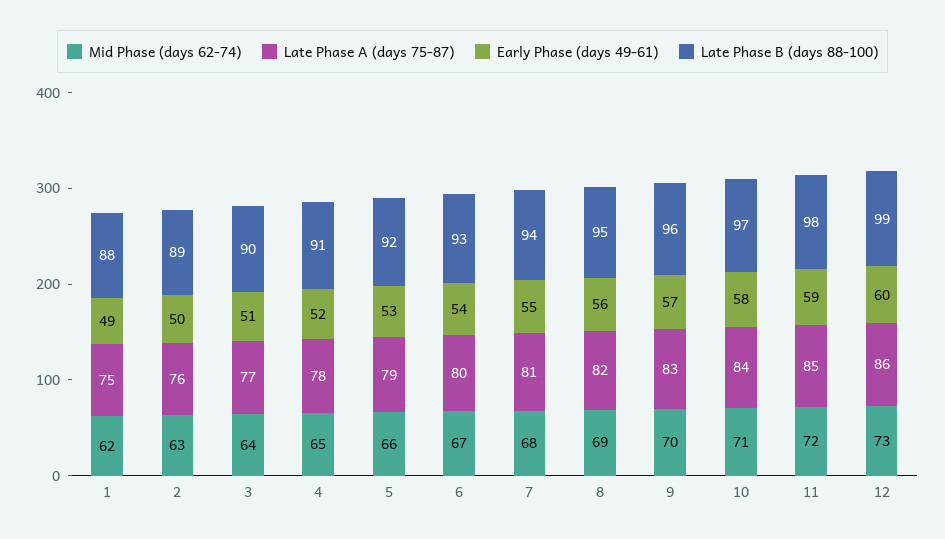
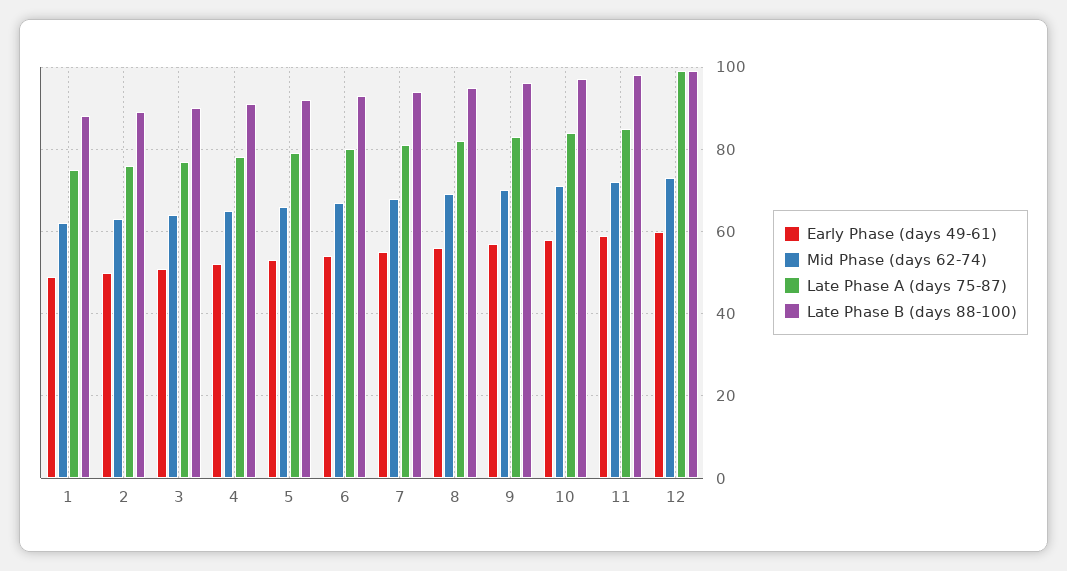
Late Phase A (days 75-87), 12: 86 -> 100

